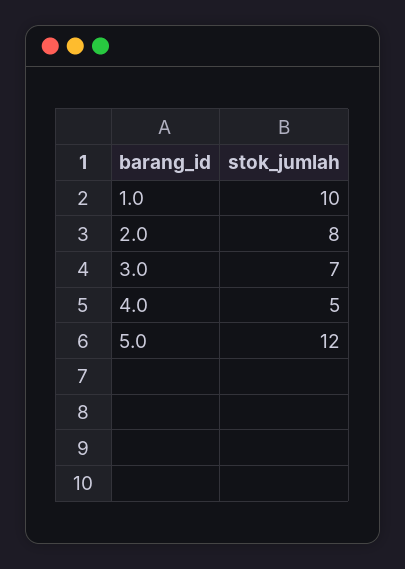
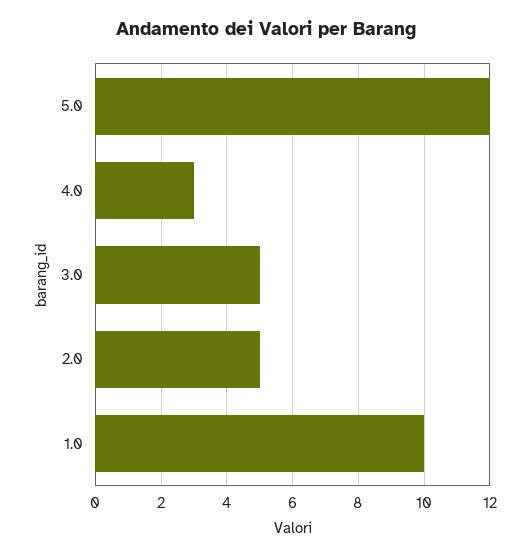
2.0: 8 -> 5
3.0: 7 -> 5
4.0: 5 -> 3

